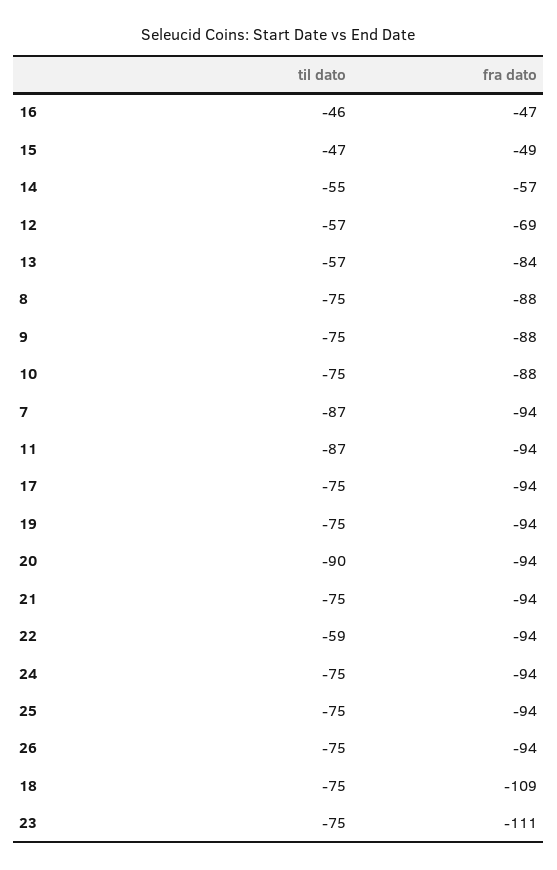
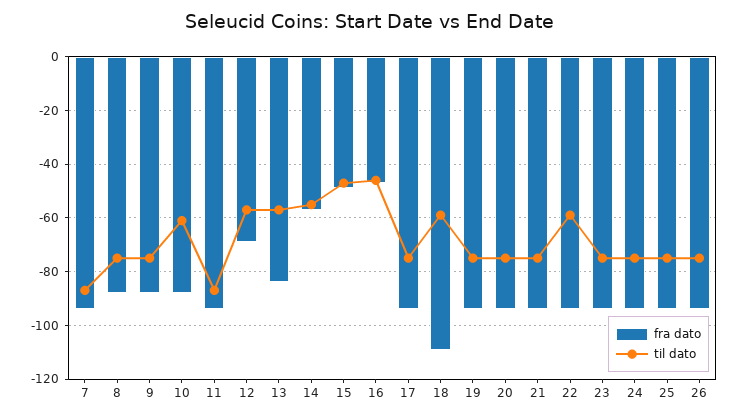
til dato, 10: -75 -> -60
til dato, 20: -90 -> -75
til dato, 18: -75 -> -60
fra dato, 23: -111 -> -95

